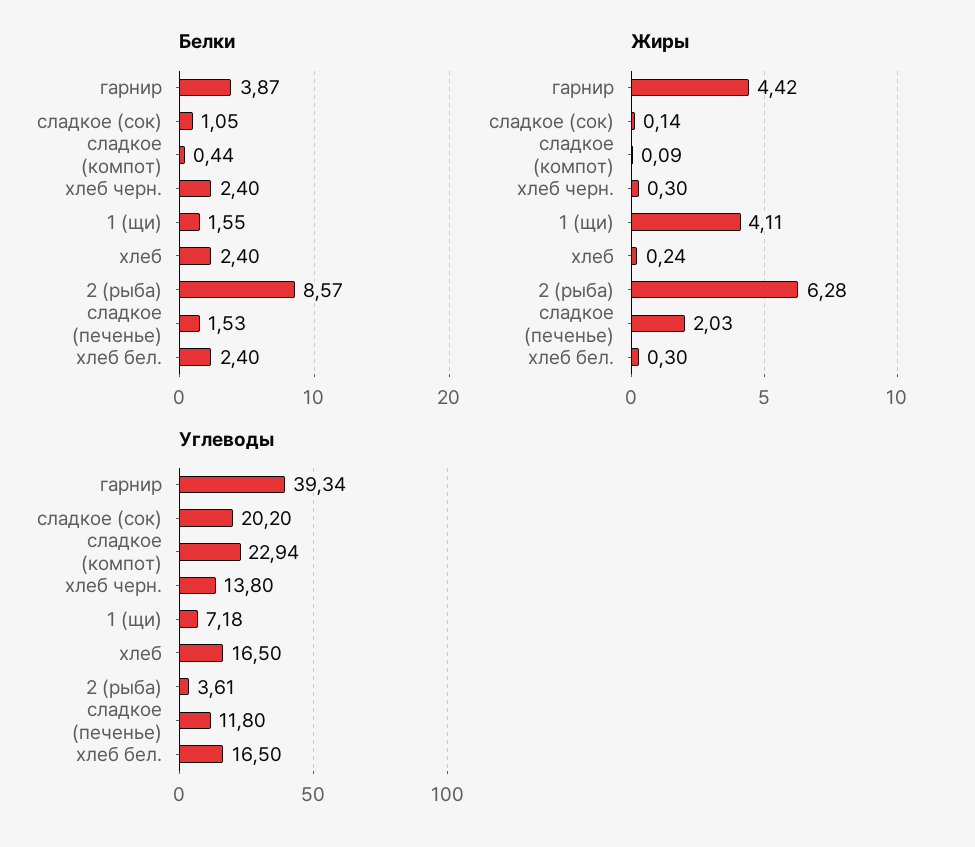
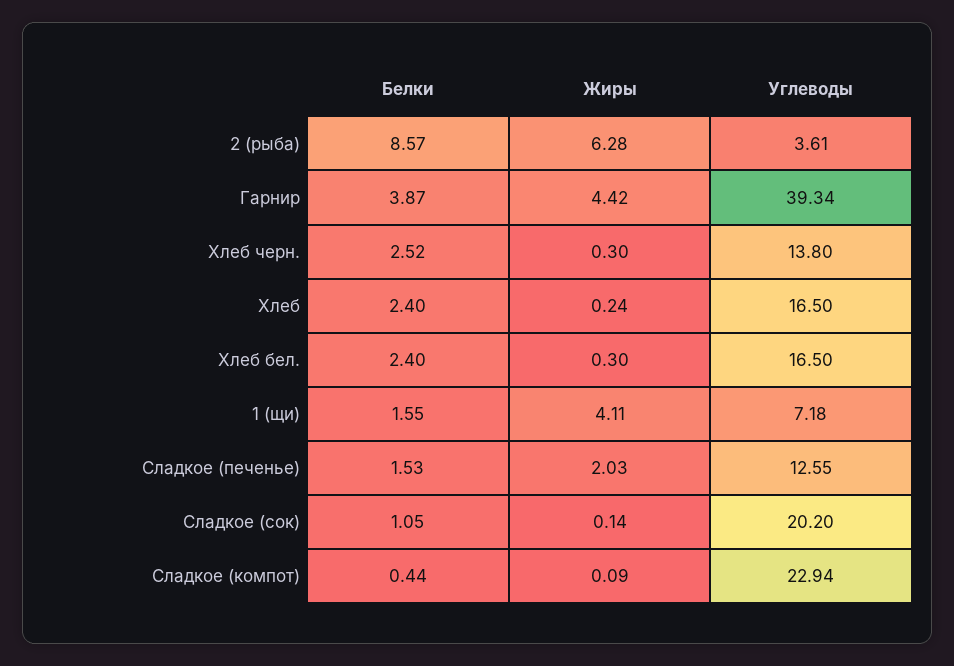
Белки, хлеб черн.: 2.4 -> 2.52
Углеводы, сладкое (печенье): 11.8 -> 12.55

